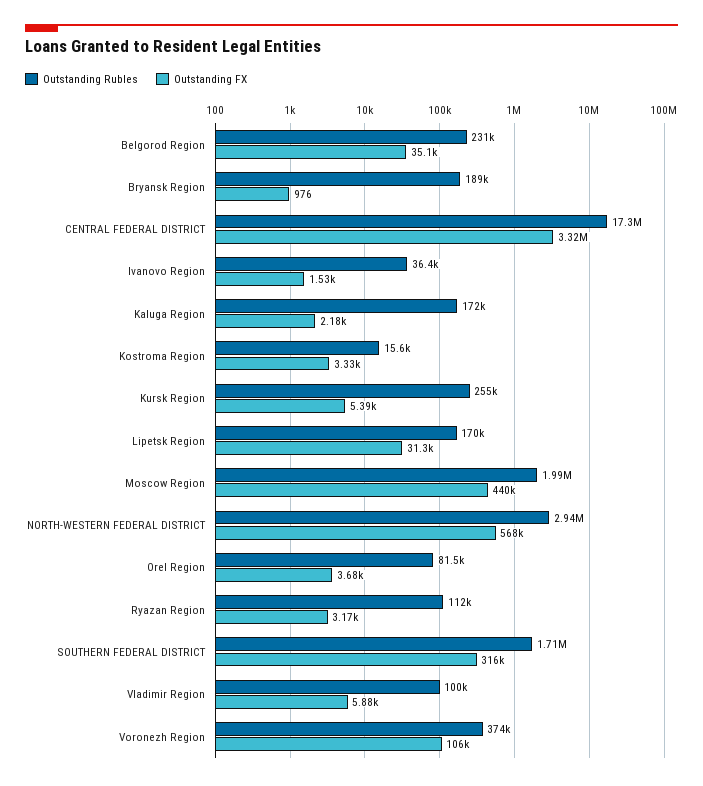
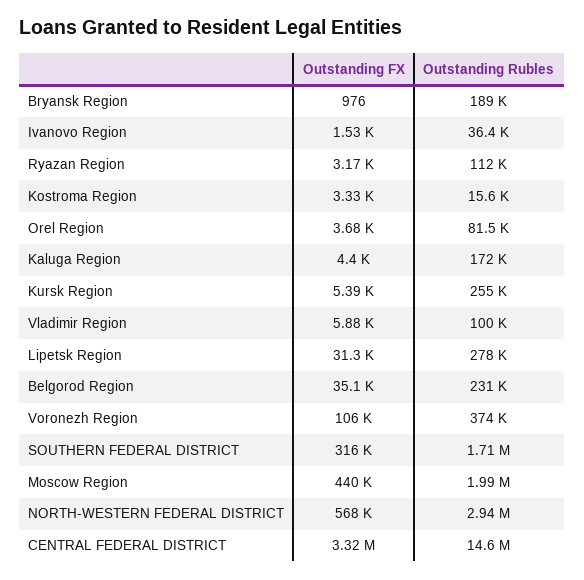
Outstanding Rubles, CENTRAL FEDERAL DISTRICT: 17300000 -> 14600000
Outstanding FX, Kaluga Region: 2180 -> 4400
Outstanding Rubles, Lipetsk Region: 170000 -> 278000

